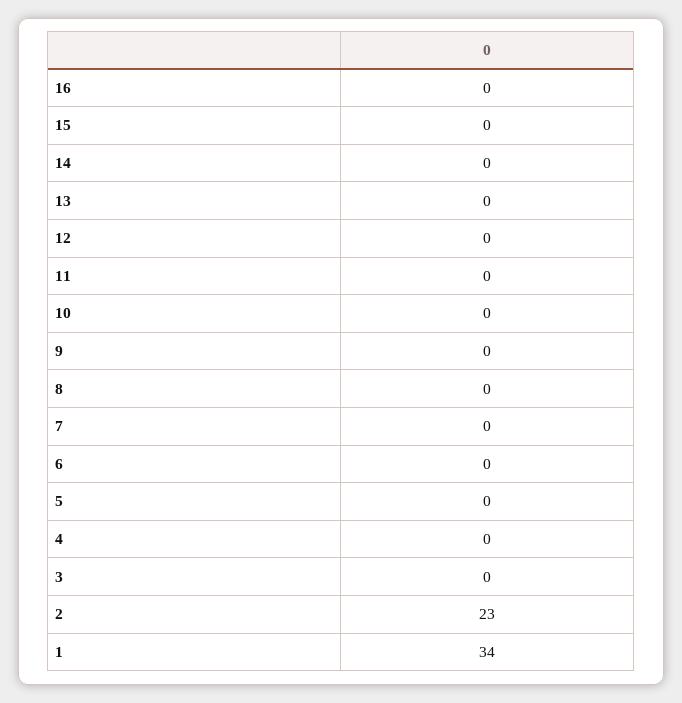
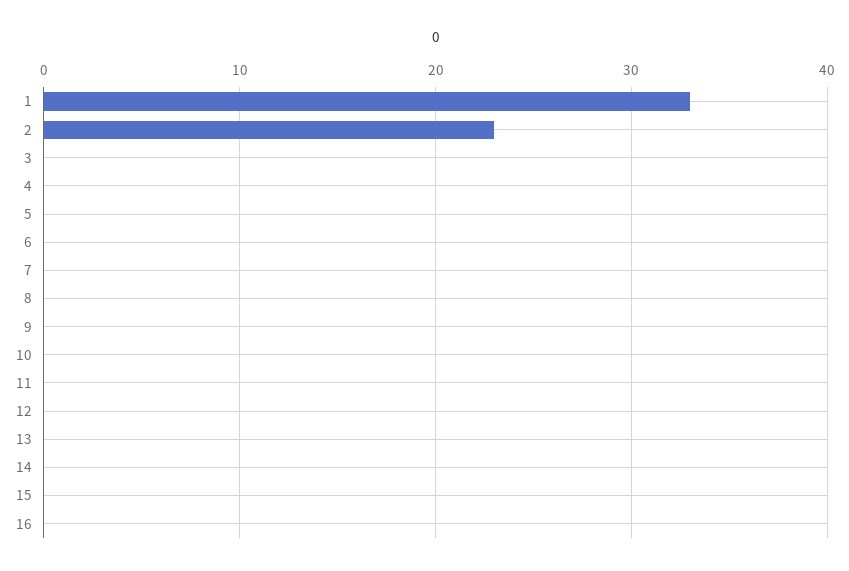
1: 34 -> 33

